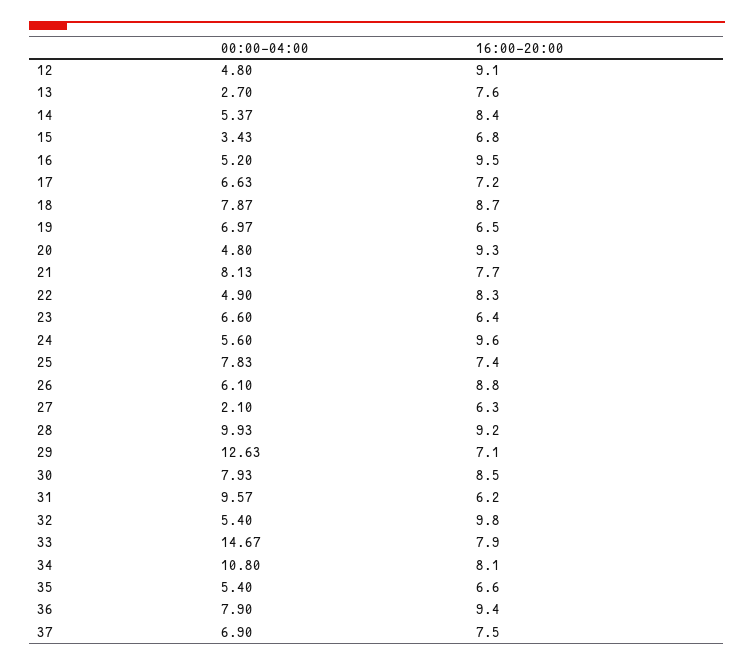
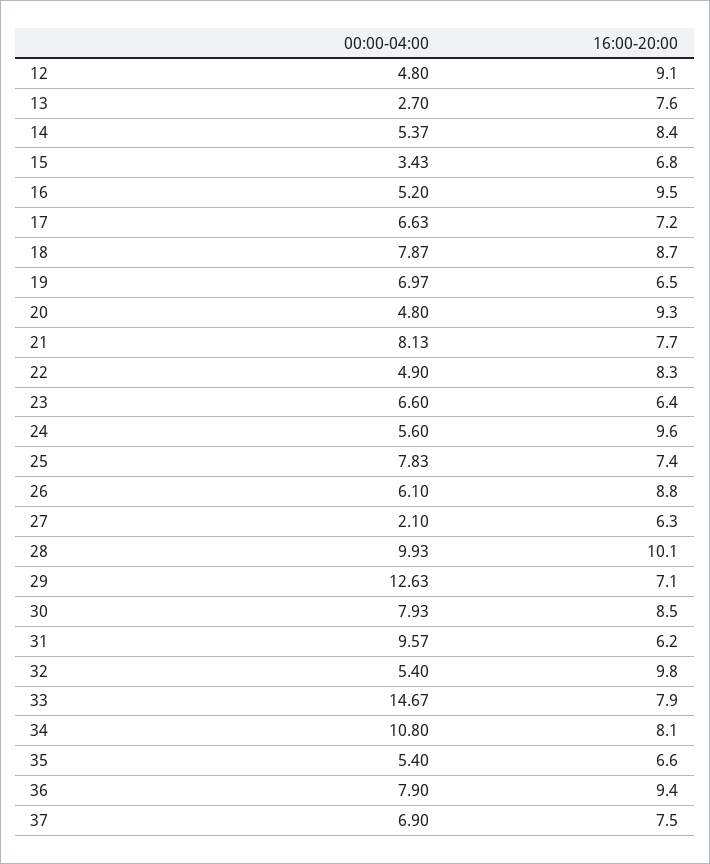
16:00-20:00, 28: 9.2 -> 10.1

